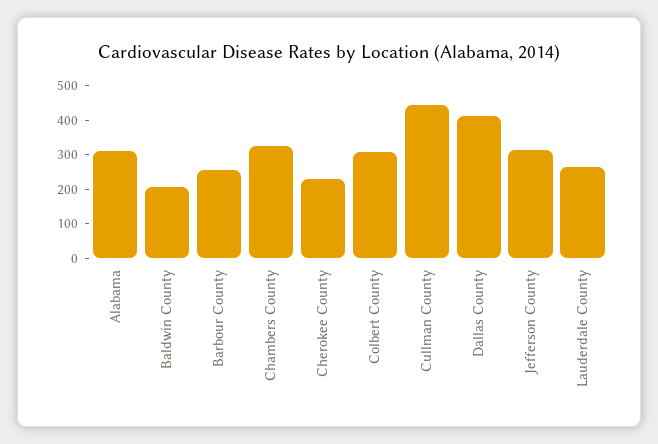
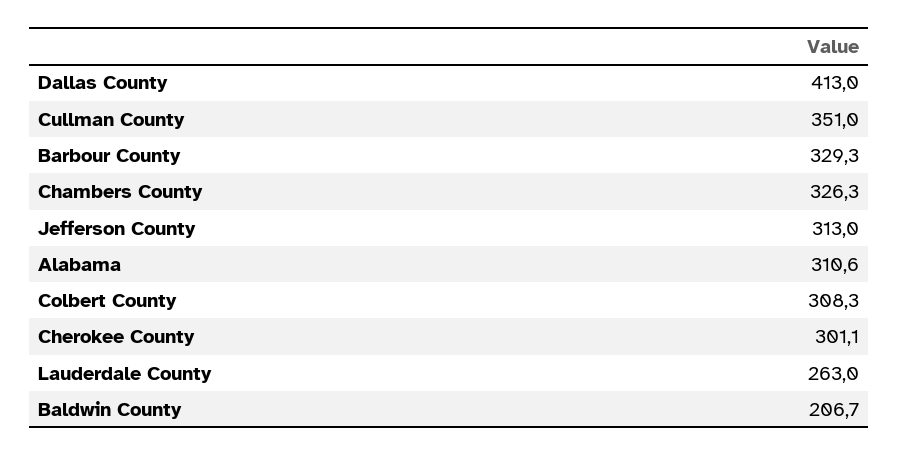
Barbour County: 250 -> 329.3
Cherokee County: 225 -> 301.1
Cullman County: 450 -> 351

